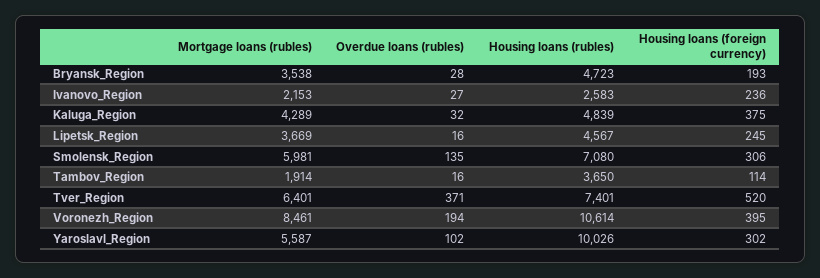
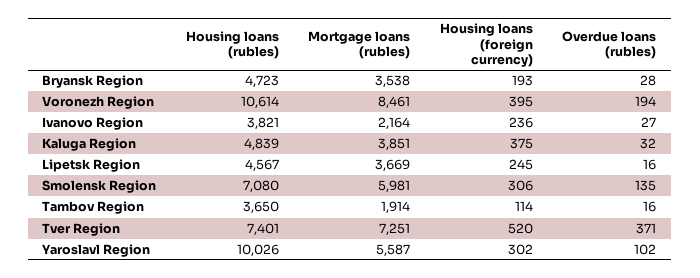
Mortgage loans (rubles), Ivanovo_Region: 2153 -> 2164
Housing loans (rubles), Ivanovo_Region: 2583 -> 3821
Mortgage loans (rubles), Kaluga_Region: 4289 -> 3851
Mortgage loans (rubles), Tver_Region: 6401 -> 7251

